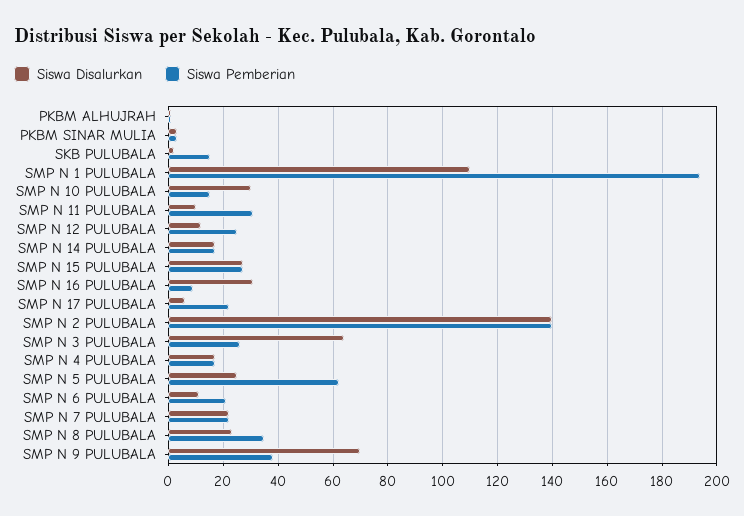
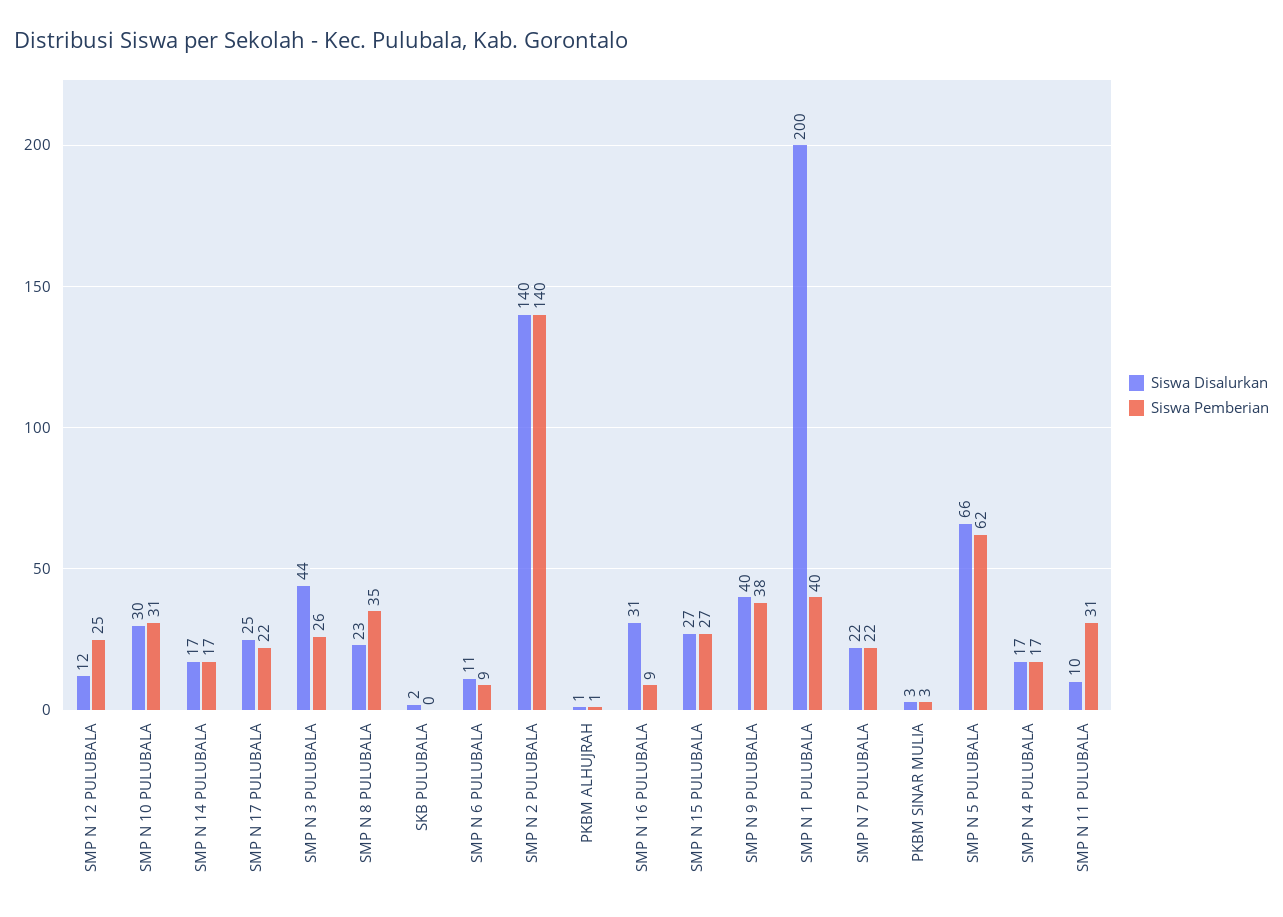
Siswa Pemberian, SKB PULUBALA: 15 -> 0
Siswa Disalurkan, SMP N 1 PULUBALA: 110 -> 200
Siswa Pemberian, SMP N 1 PULUBALA: 195 -> 40
Siswa Pemberian, SMP N 10 PULUBALA: 15 -> 31
Siswa Disalurkan, SMP N 17 PULUBALA: 5 -> 25
Siswa Disalurkan, SMP N 3 PULUBALA: 65 -> 44
Siswa Disalurkan, SMP N 5 PULUBALA: 25 -> 66
Siswa Pemberian, SMP N 6 PULUBALA: 20 -> 9
Siswa Disalurkan, SMP N 9 PULUBALA: 70 -> 40

